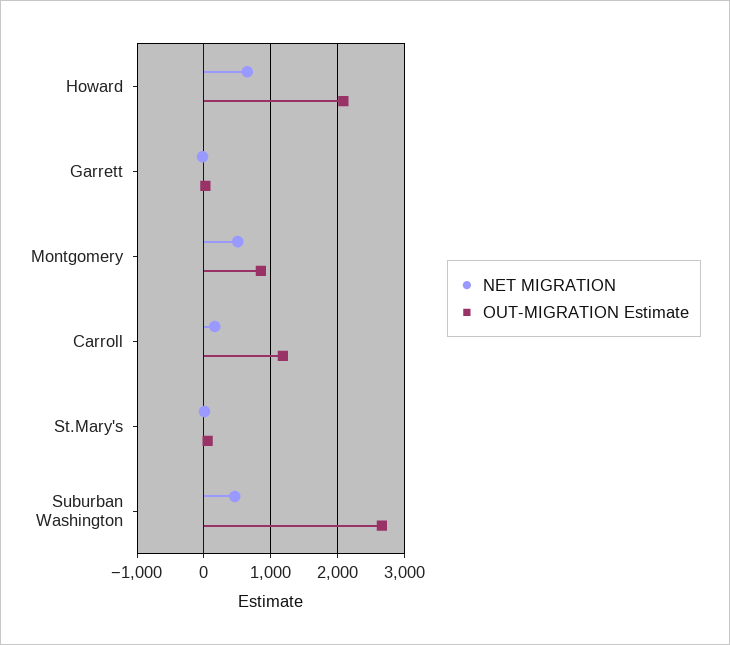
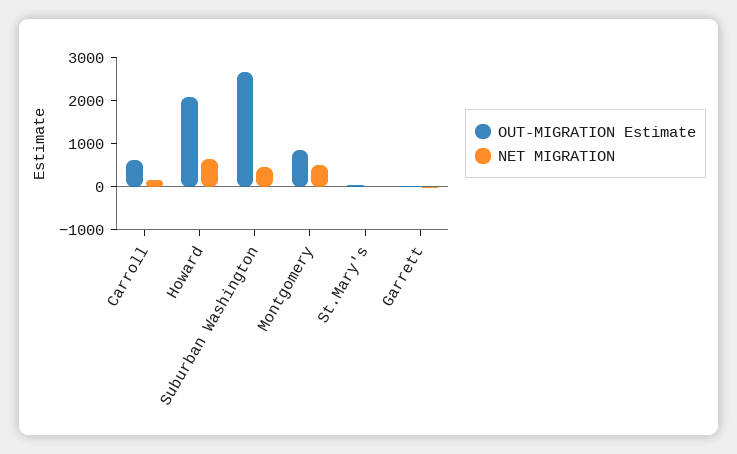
OUT-MIGRATION Estimate, Carroll: 1200 -> 600

